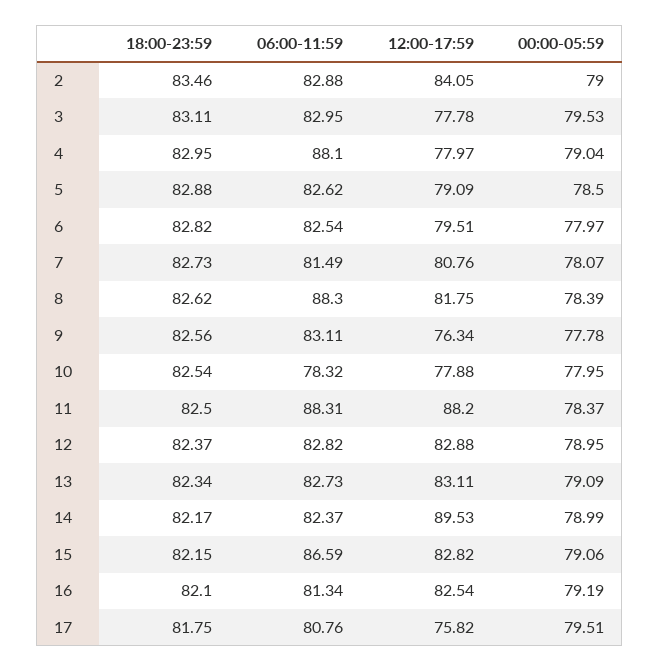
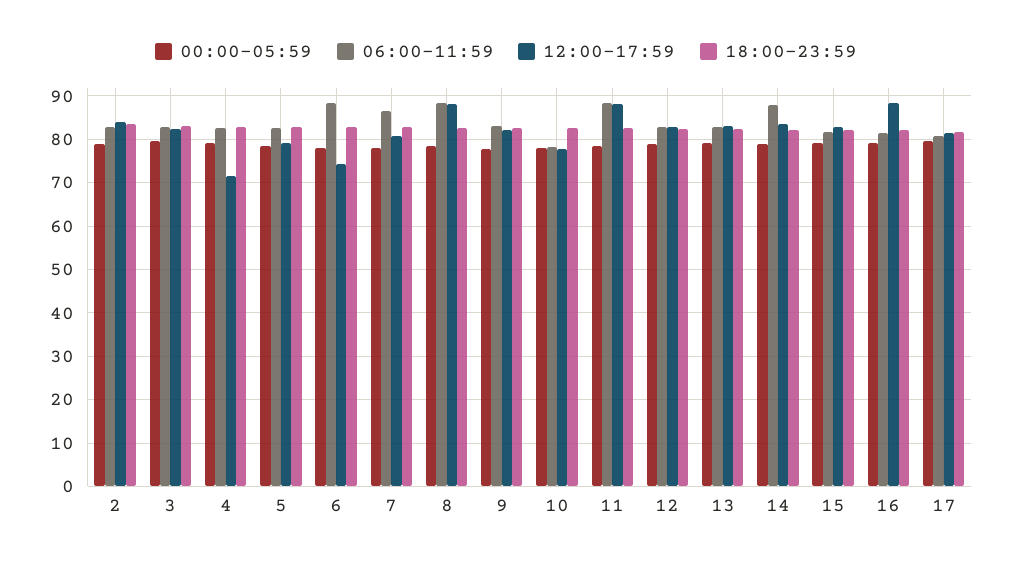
12:00-17:59, 3: 77.78 -> 82
06:00-11:59, 4: 88.1 -> 82
12:00-17:59, 4: 77.97 -> 72
06:00-11:59, 6: 82.54 -> 88
12:00-17:59, 6: 79.51 -> 74
06:00-11:59, 7: 81.49 -> 86
12:00-17:59, 8: 81.75 -> 88
12:00-17:59, 9: 76.34 -> 82
06:00-11:59, 14: 82.37 -> 88
12:00-17:59, 14: 89.53 -> 84
06:00-11:59, 15: 86.59 -> 82
12:00-17:59, 16: 82.54 -> 88
12:00-17:59, 17: 75.82 -> 82

